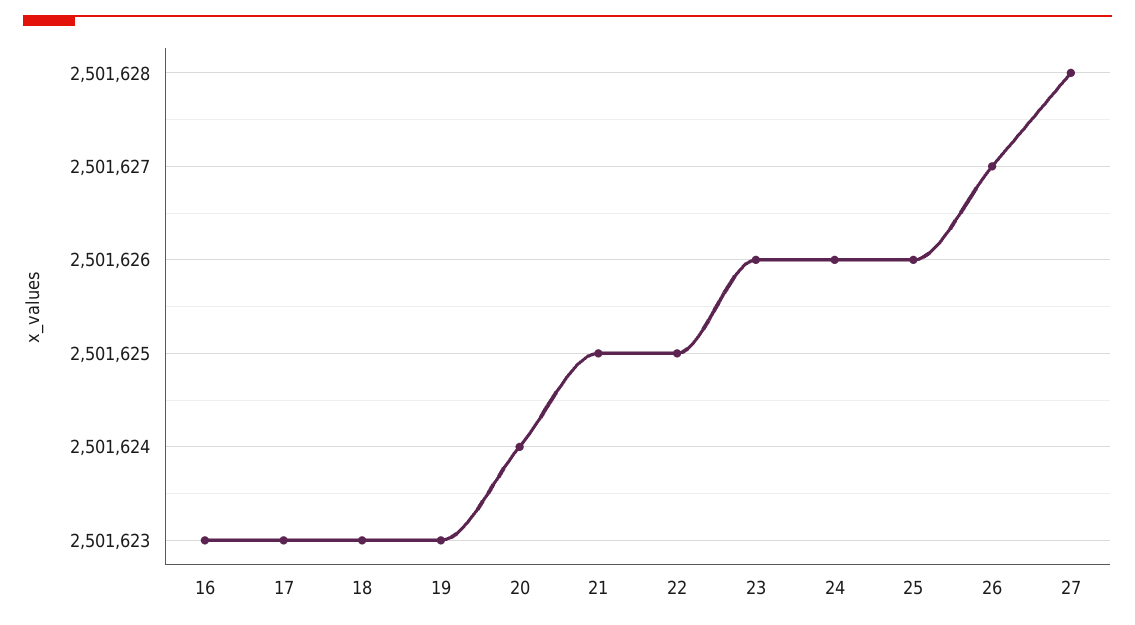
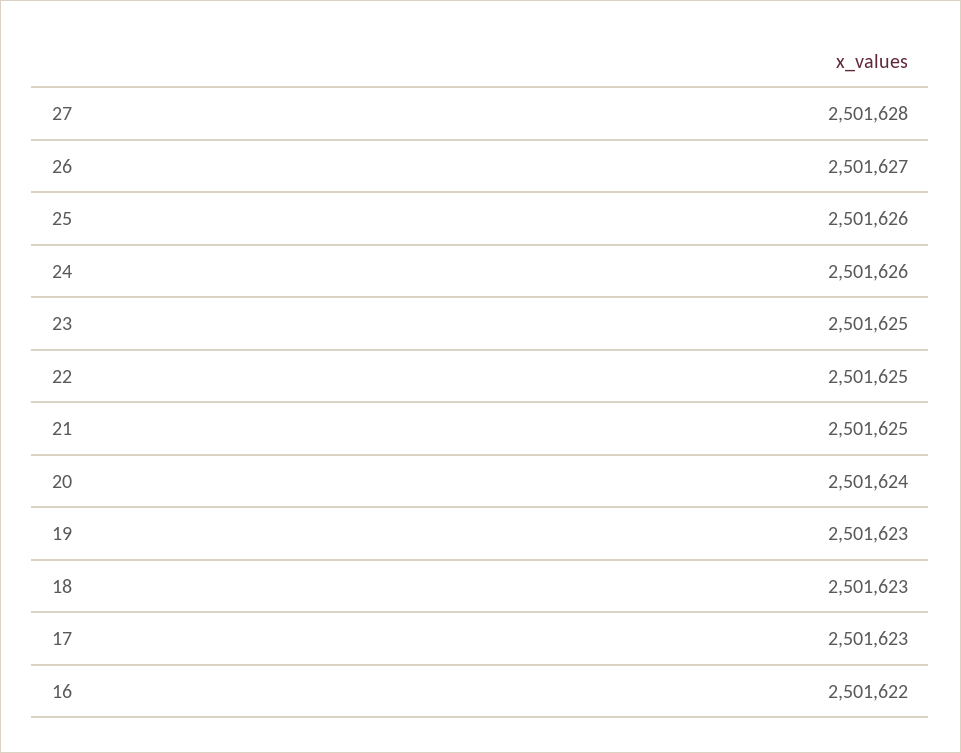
16: 2501623 -> 2501622
23: 2501626 -> 2501625

